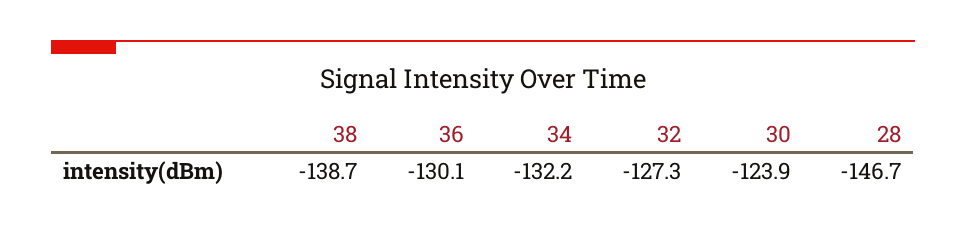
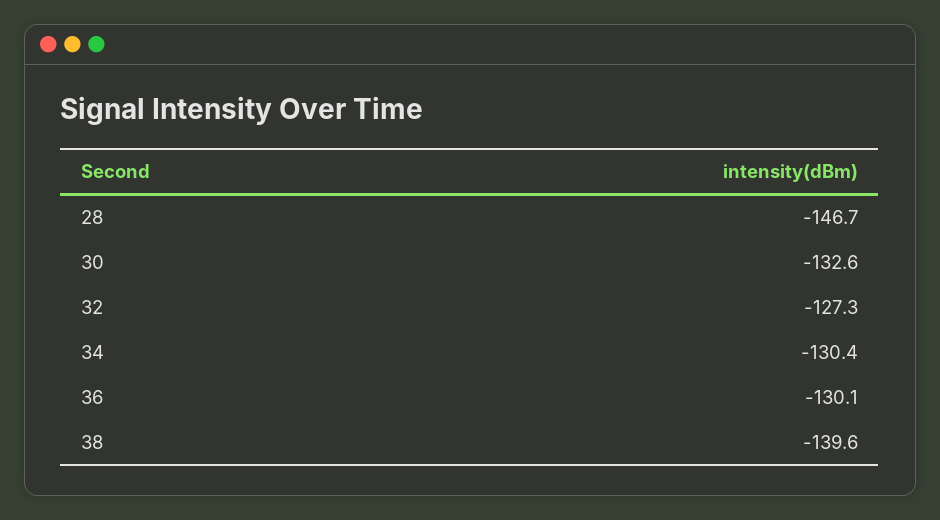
38: -138.7 -> -139.6
34: -132.2 -> -130.4
30: -123.9 -> -132.6

